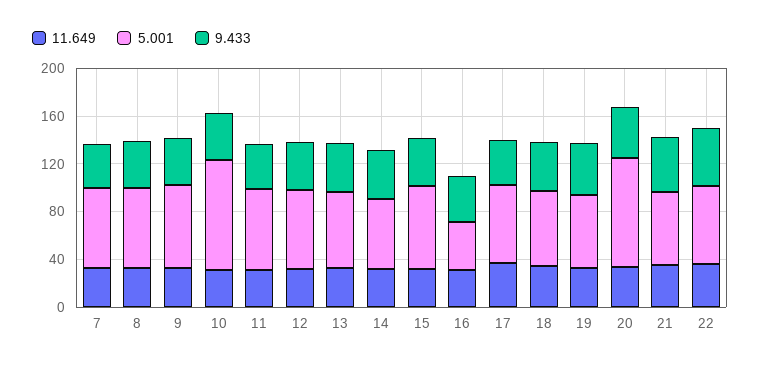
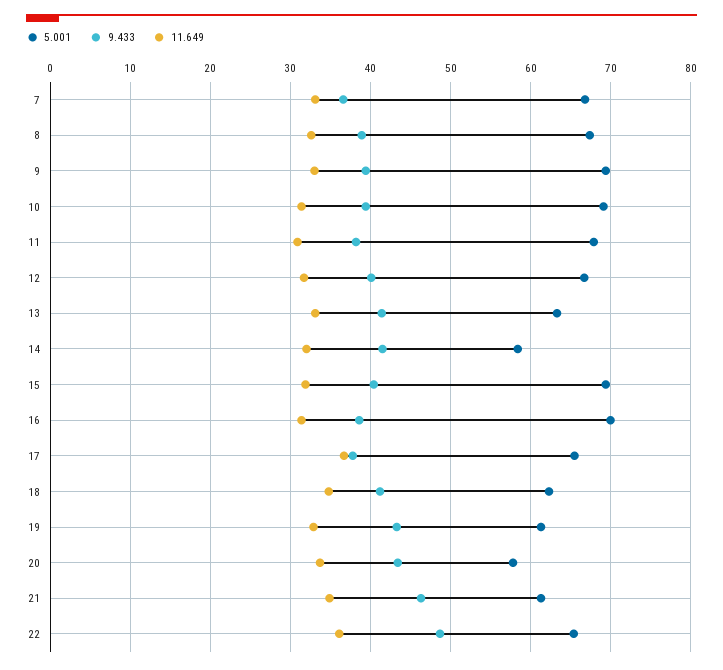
5.001, 10: 90 -> 69
5.001, 16: 40 -> 70
5.001, 20: 90 -> 58

